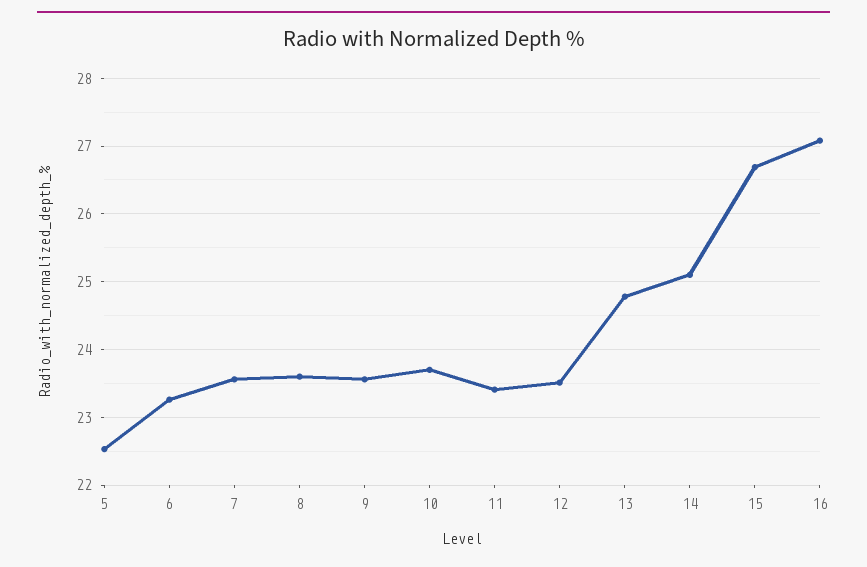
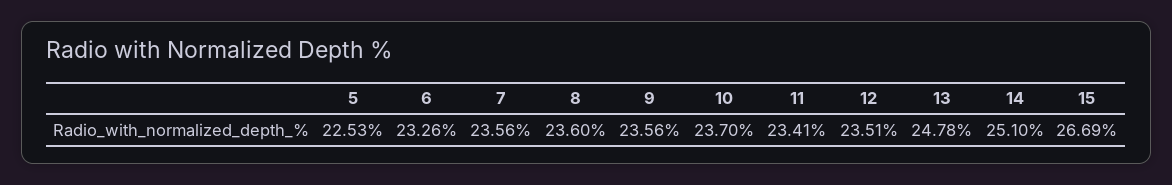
16: 27.1 -> none

